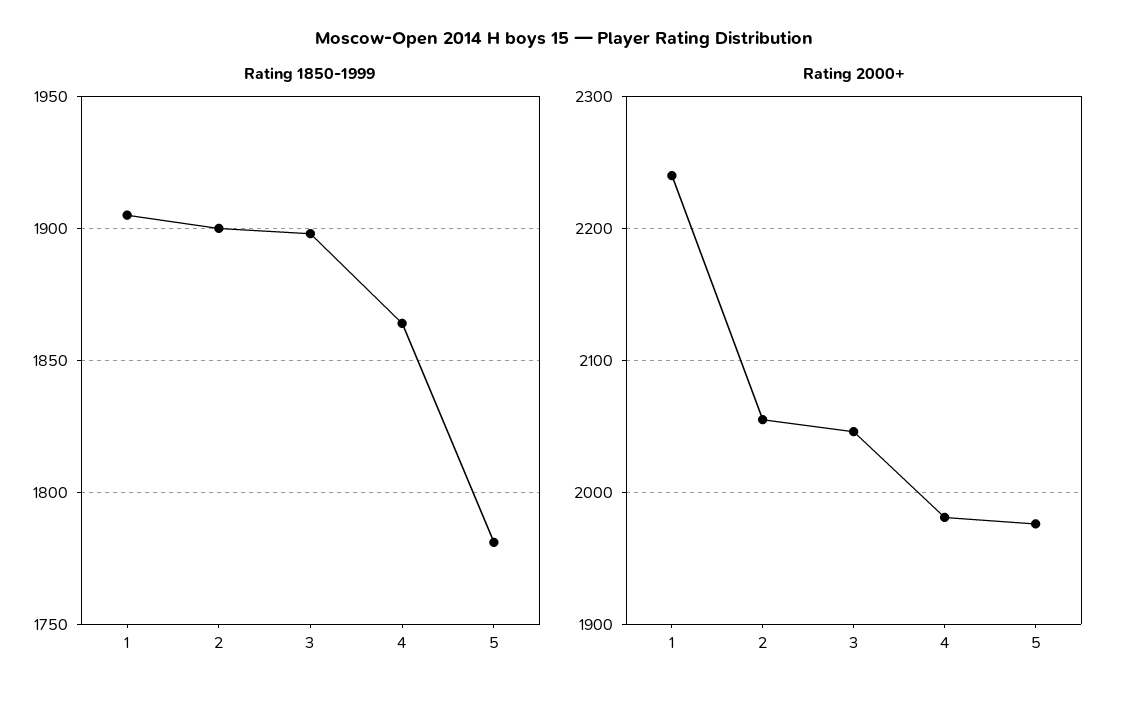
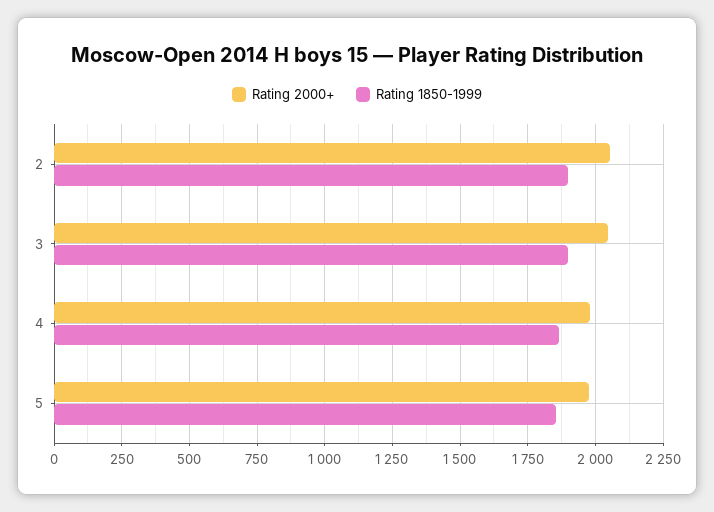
Rating 1850-1999, 1: 1905 -> none
Rating 1850-1999, 5: 1780 -> 1850
Rating 2000+, 1: 2240 -> none

